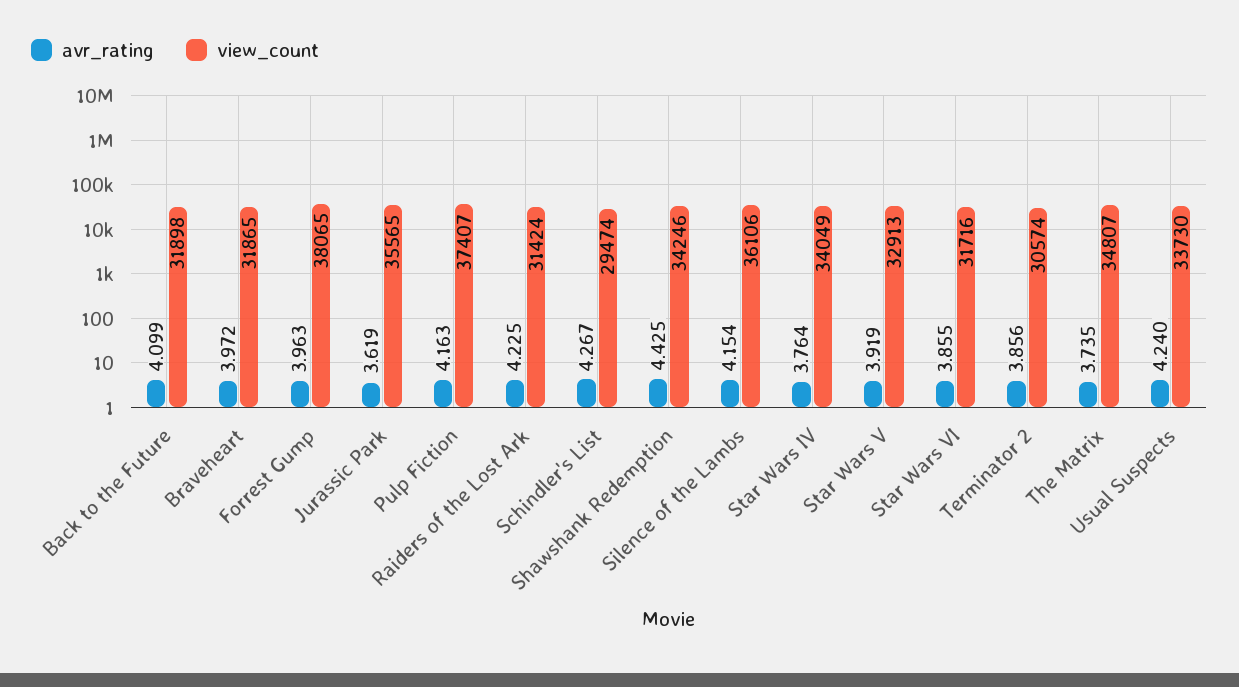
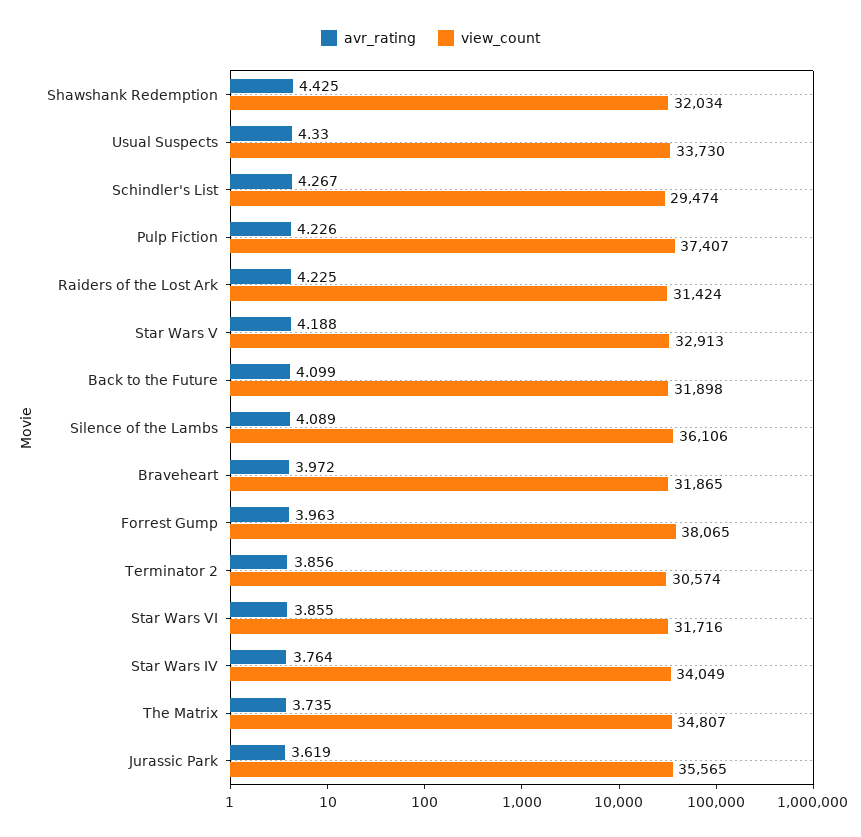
avr_rating, Pulp Fiction: 4.163 -> 4.226
view_count, Shawshank Redemption: 34246 -> 32034
avr_rating, Silence of the Lambs: 4.154 -> 4.089
avr_rating, Star Wars V: 3.919 -> 4.188
avr_rating, Usual Suspects: 4.24 -> 4.33

